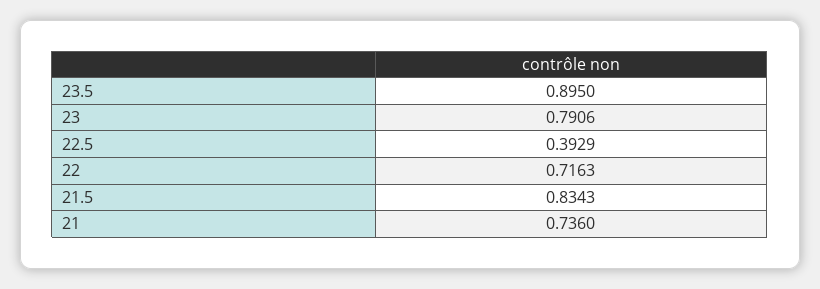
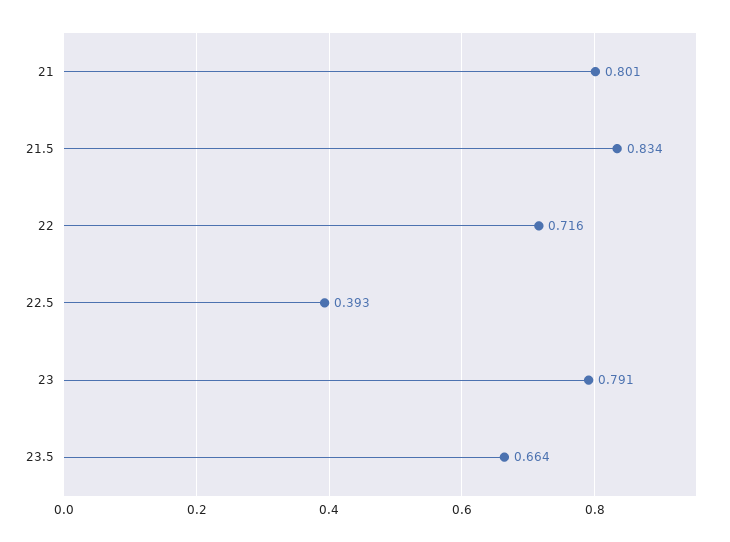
23.5: 0.895 -> 0.664
21: 0.736 -> 0.801

